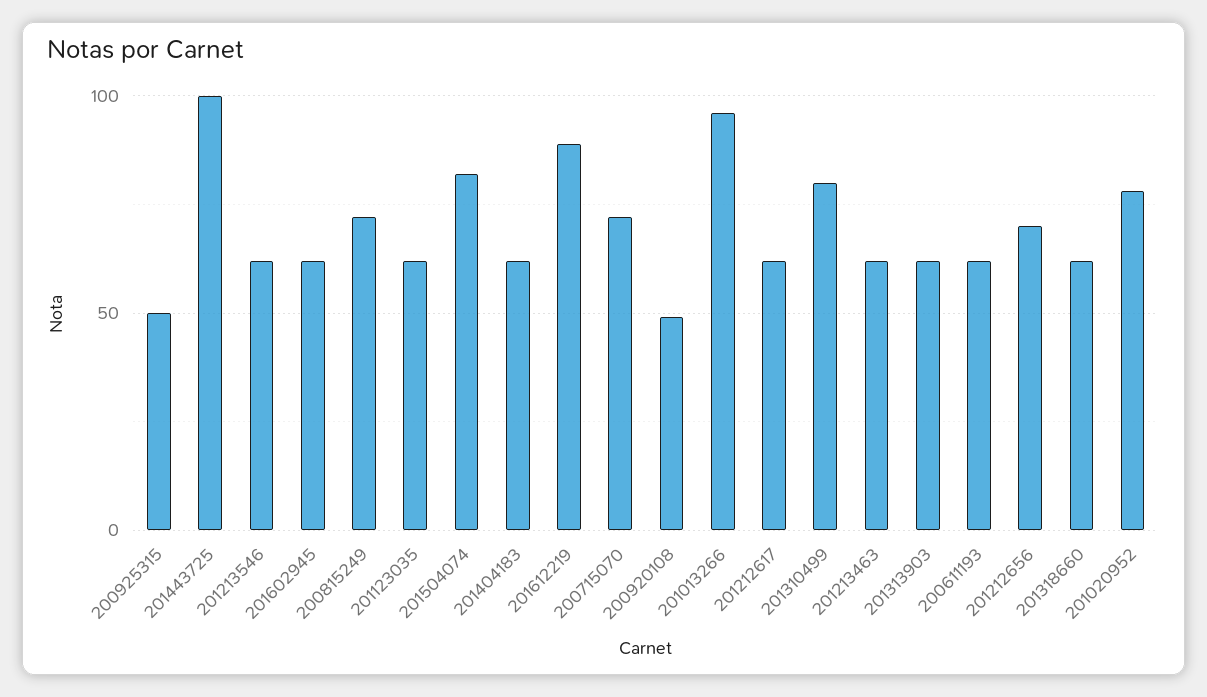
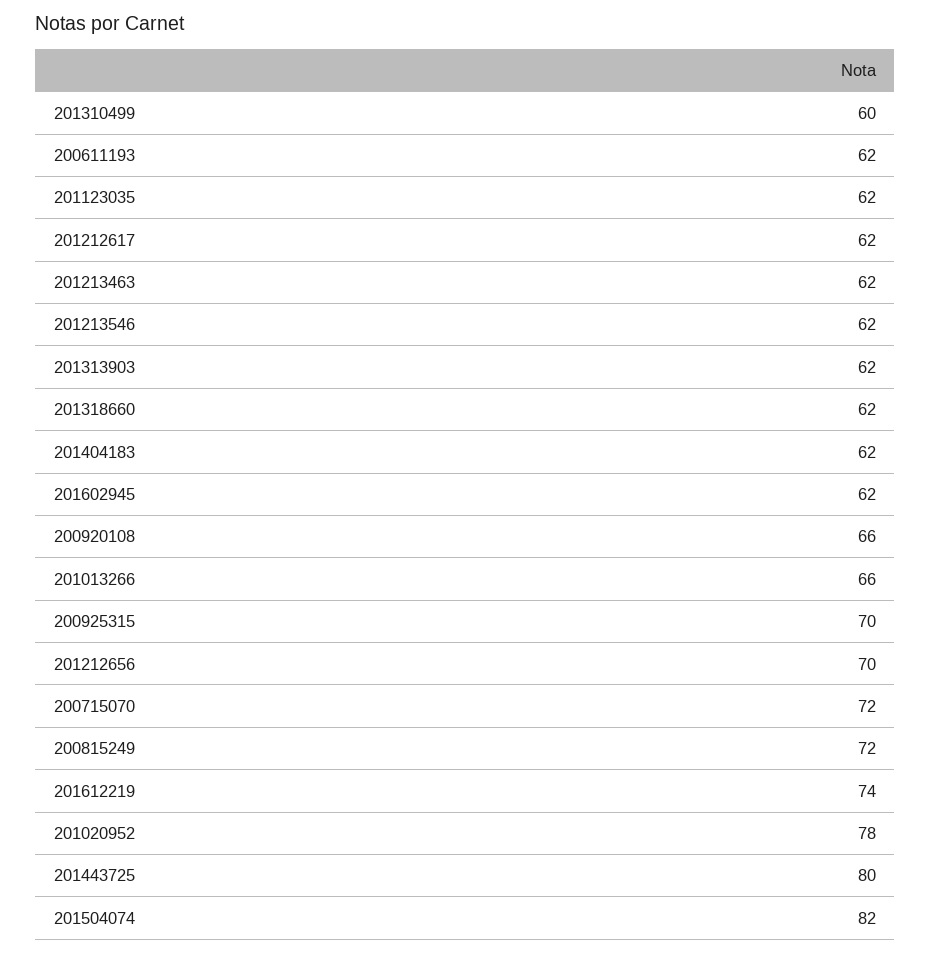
200925315: 50 -> 70
201443725: 100 -> 80
201612219: 90 -> 74
200920108: 50 -> 66
201013266: 95 -> 66
201310499: 80 -> 60

